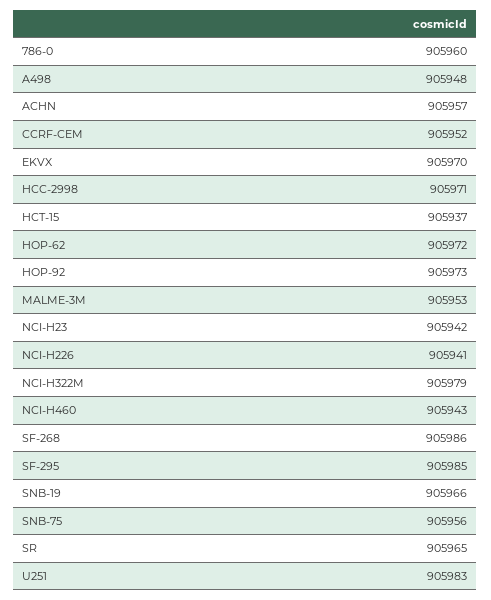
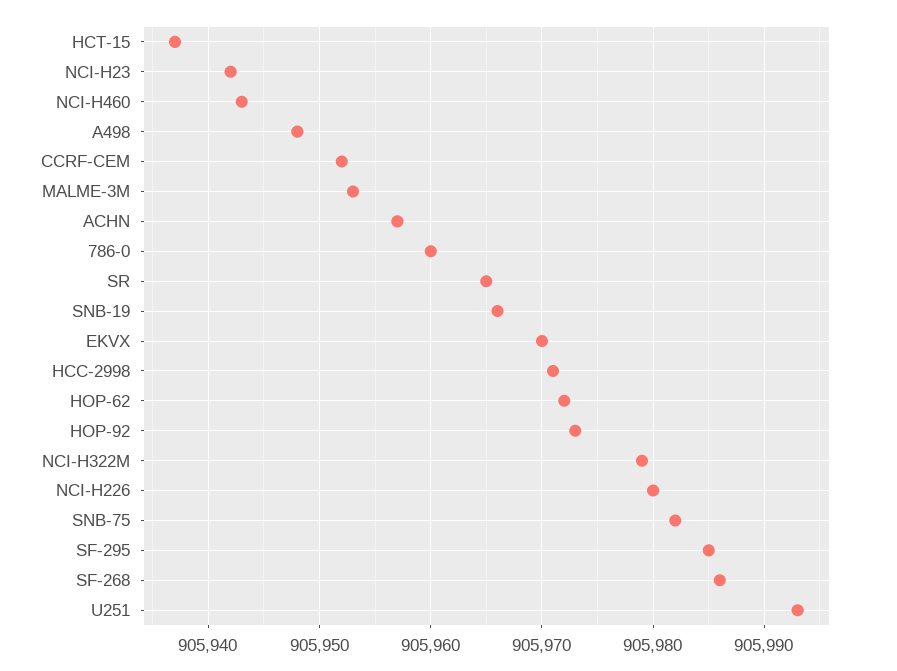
NCI-H226: 905941 -> 905980
SNB-75: 905956 -> 905982
U251: 905983 -> 905993

